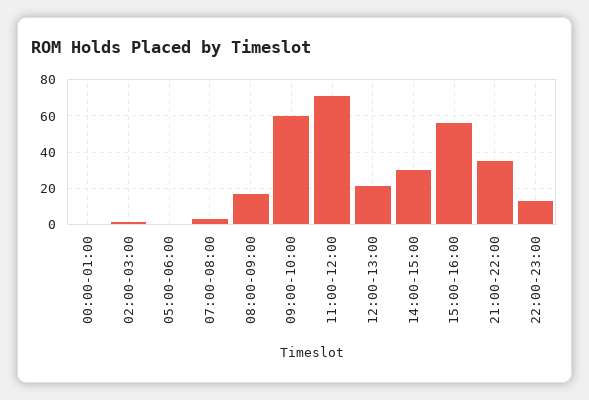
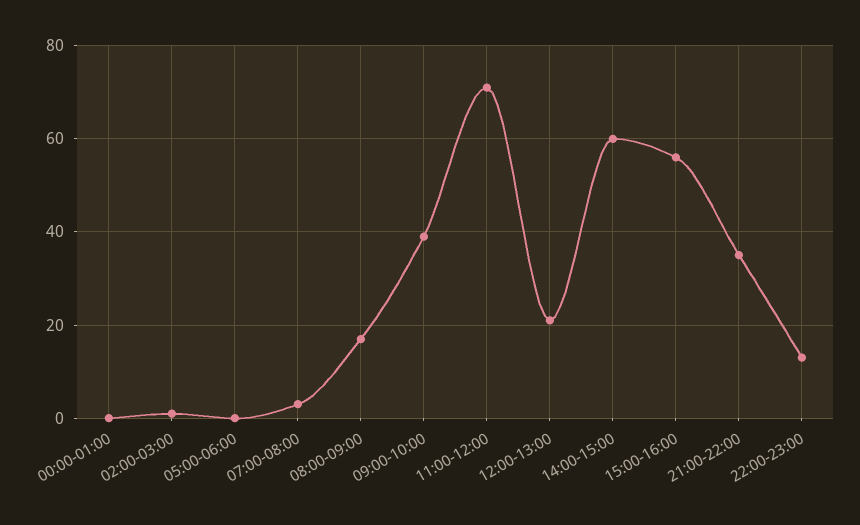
09:00-10:00: 60 -> 40
14:00-15:00: 30 -> 60

